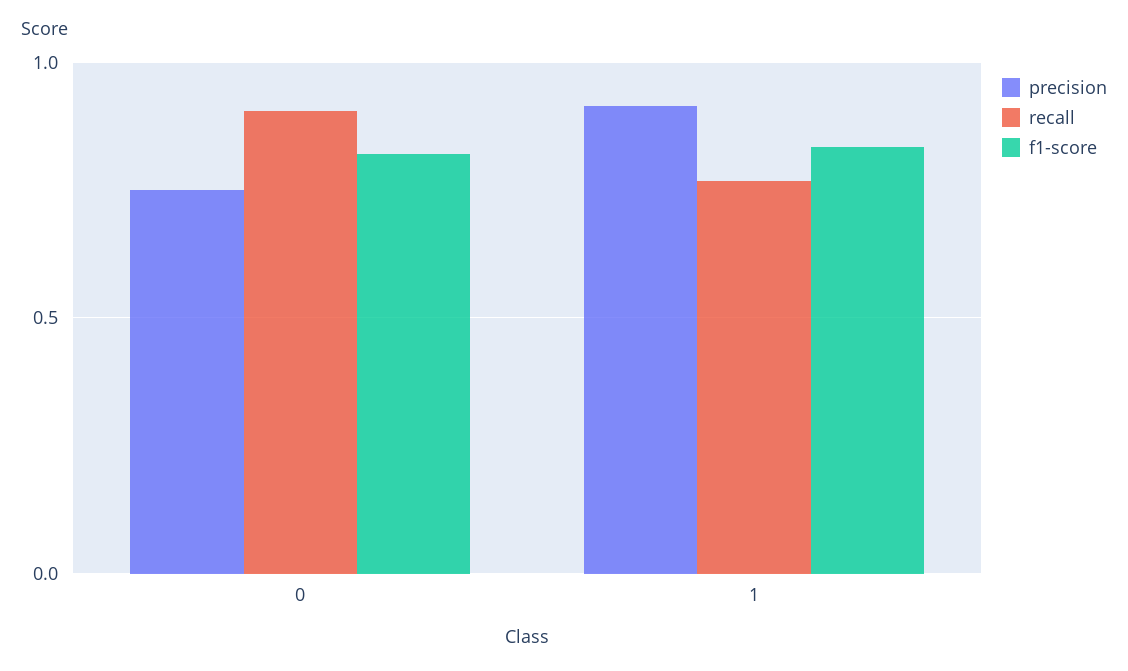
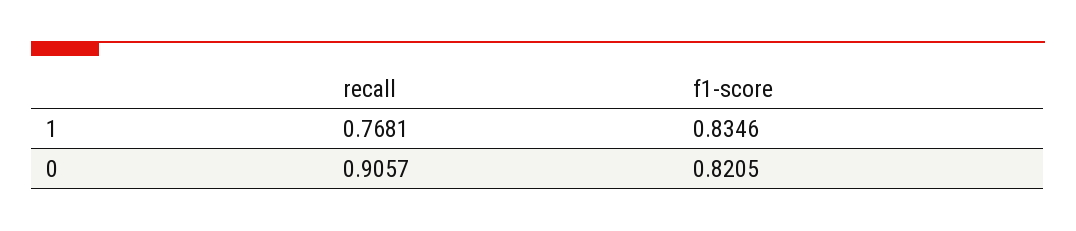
precision, 0: 0.75 -> none
precision, 1: 0.9 -> none

